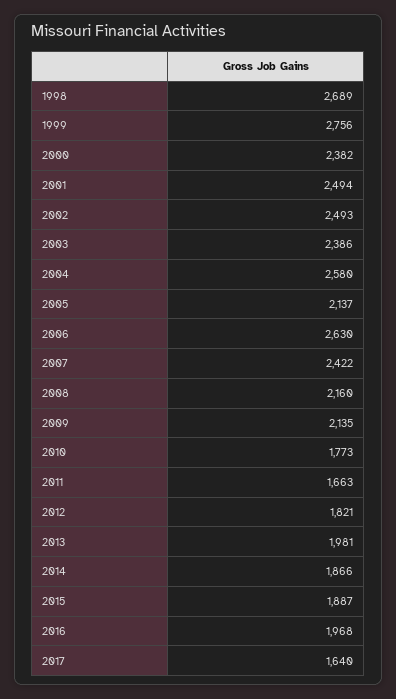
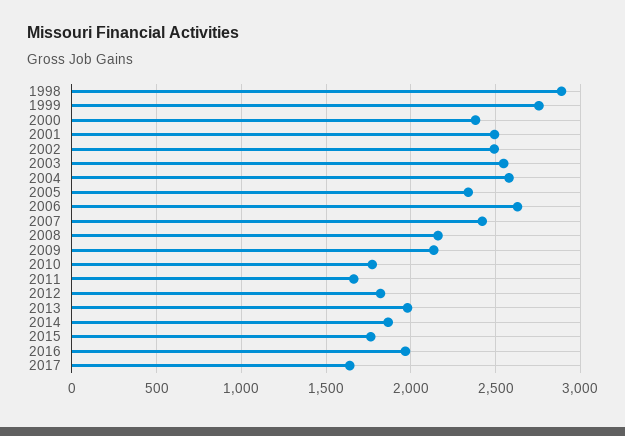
1998: 2689 -> 2900
2003: 2386 -> 2550
2005: 2137 -> 2350
2015: 1887 -> 1750

